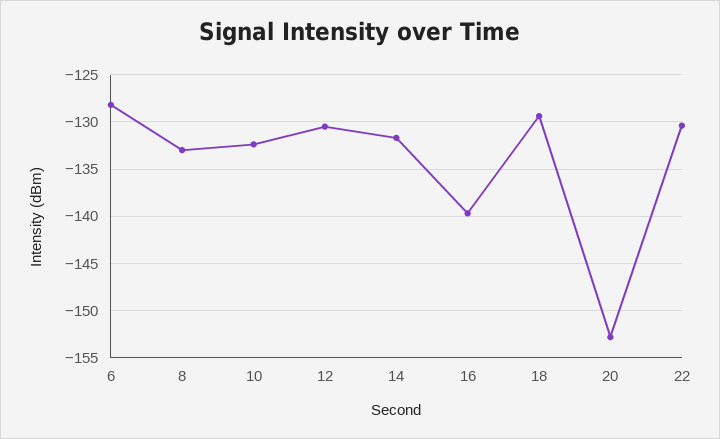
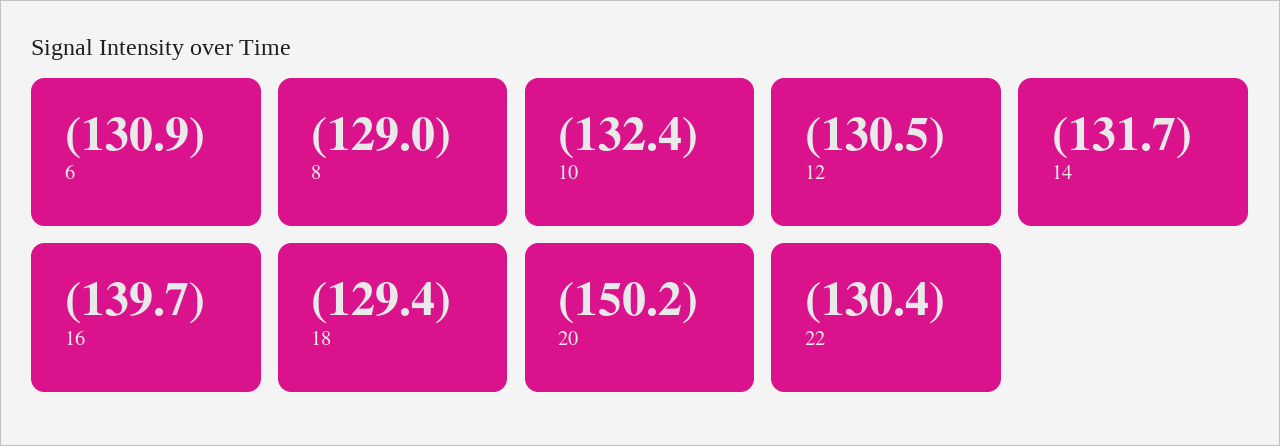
6: -128 -> -130.9
8: -133 -> -129
20: -153 -> -150.2

